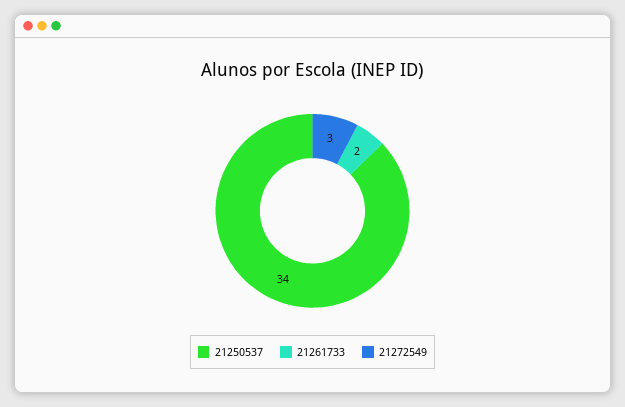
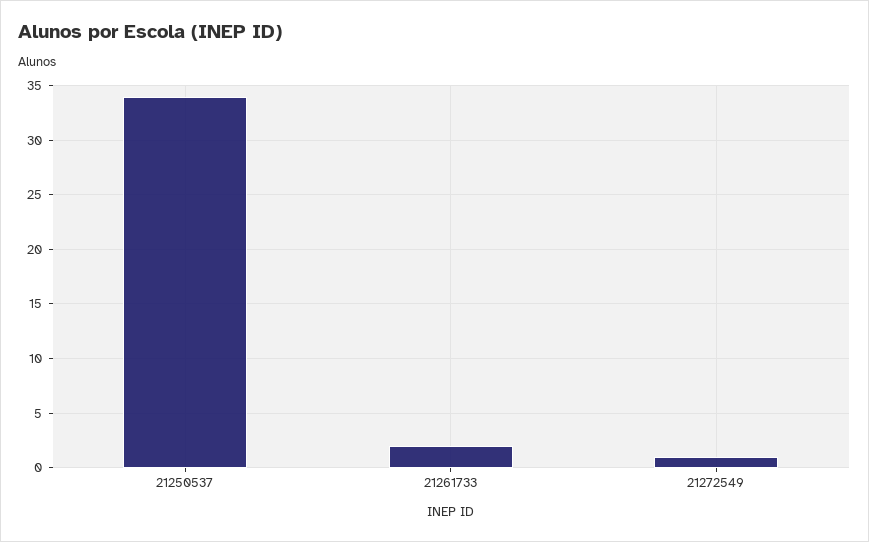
21272549: 3 -> 1

